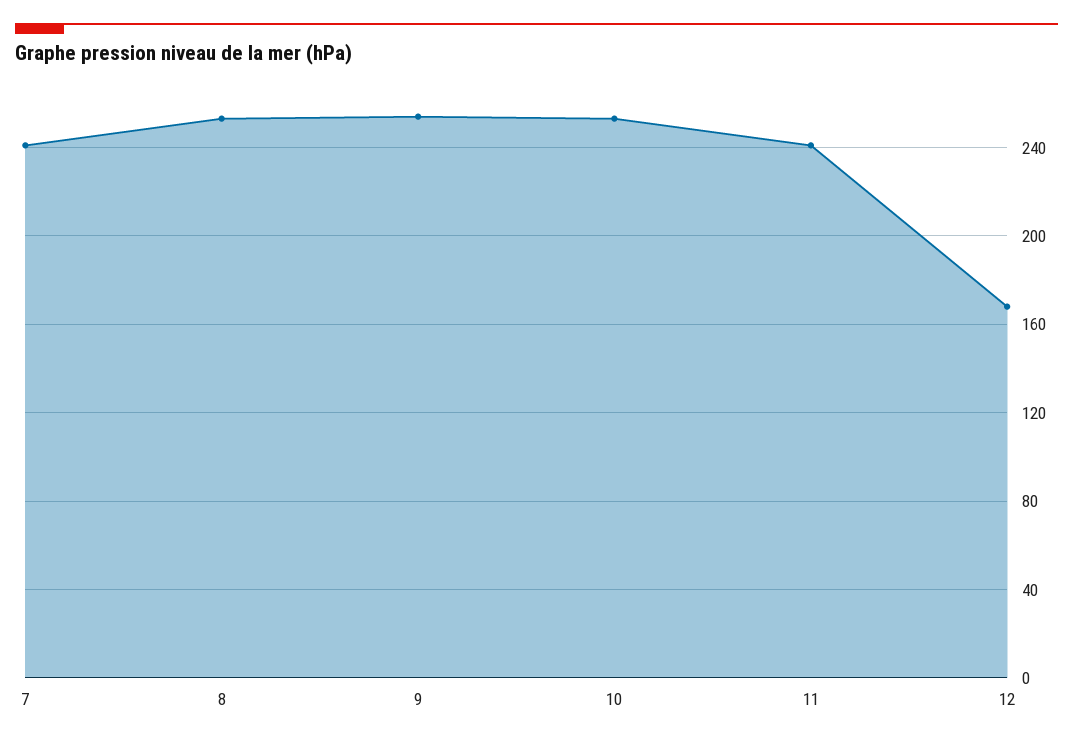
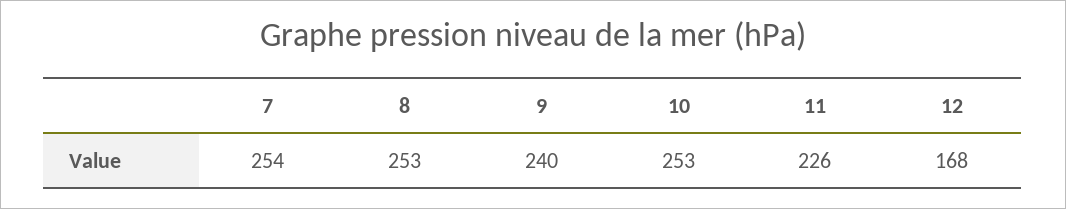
7: 240 -> 254
9: 255 -> 240
11: 240 -> 226

